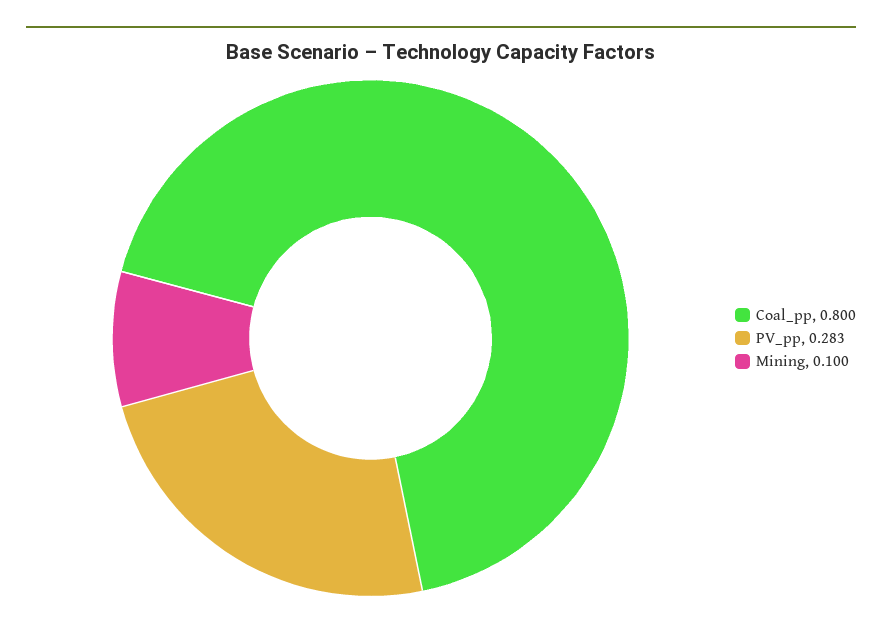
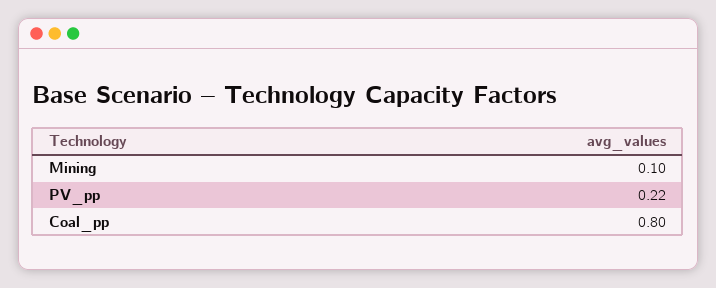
PV_pp: 0.283 -> 0.22

